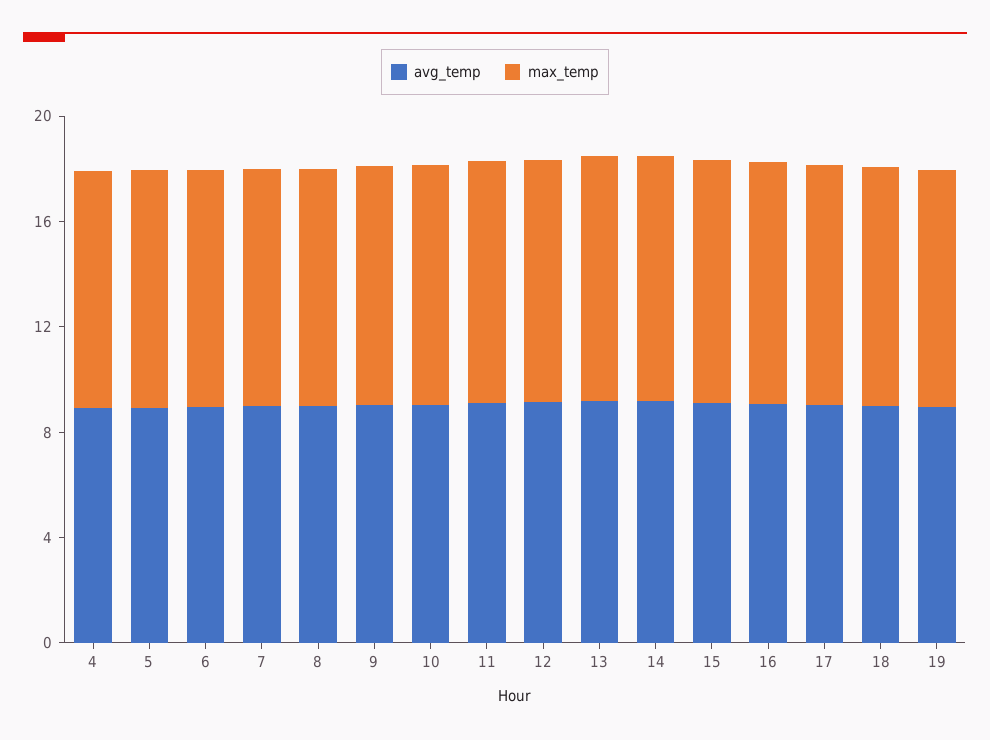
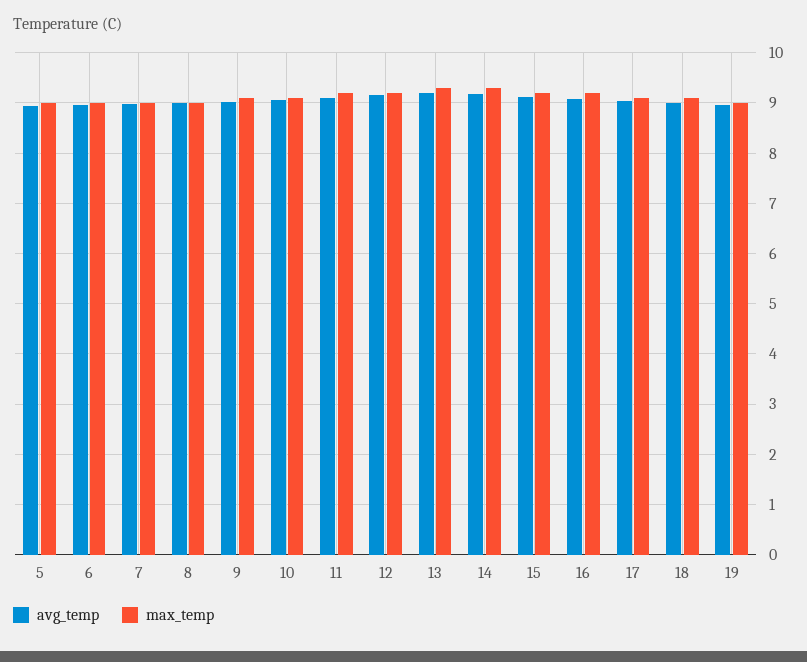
avg_temp, 4: 9 -> none
max_temp, 4: 9 -> none

